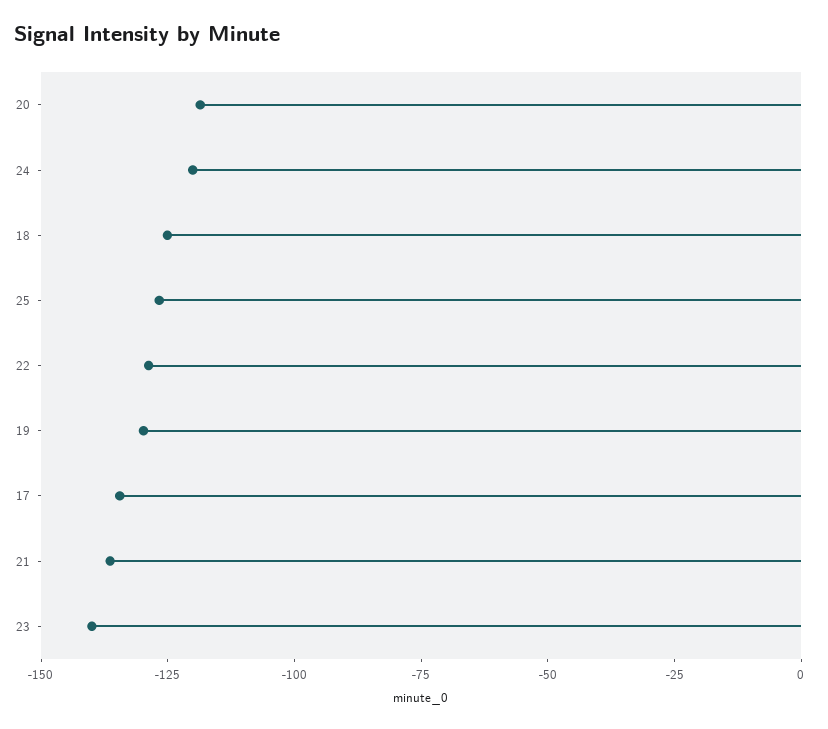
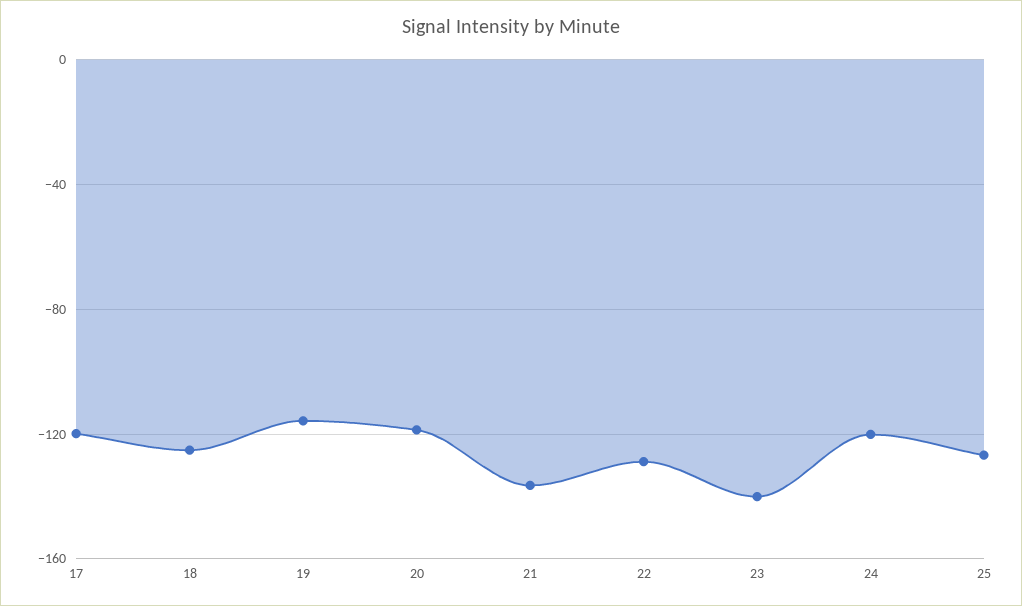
19: -130 -> -115
17: -135 -> -120

